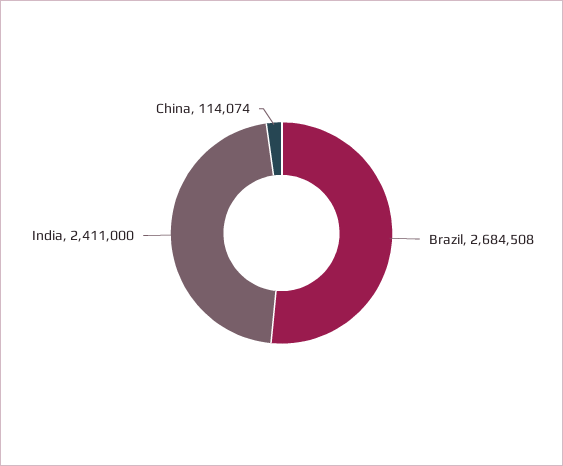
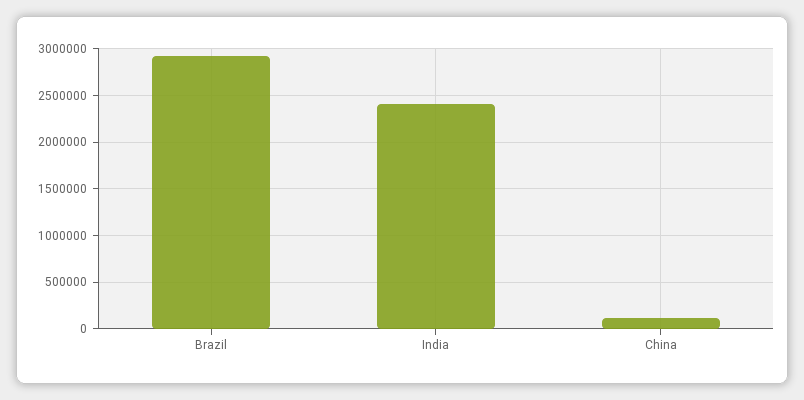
Brazil: 2684508 -> 2900000

